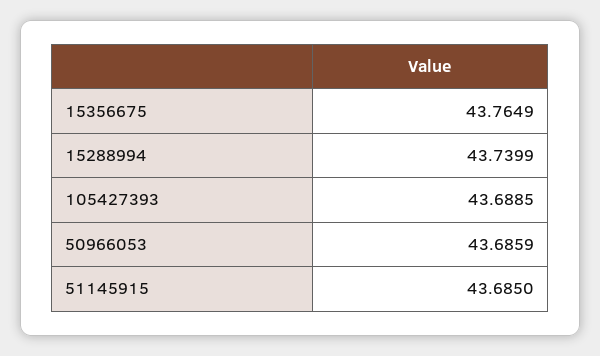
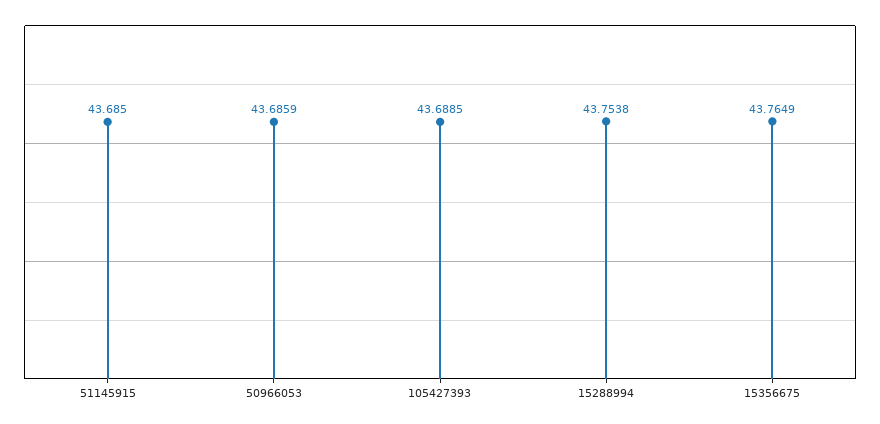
15288994: 43.7399 -> 43.7538

